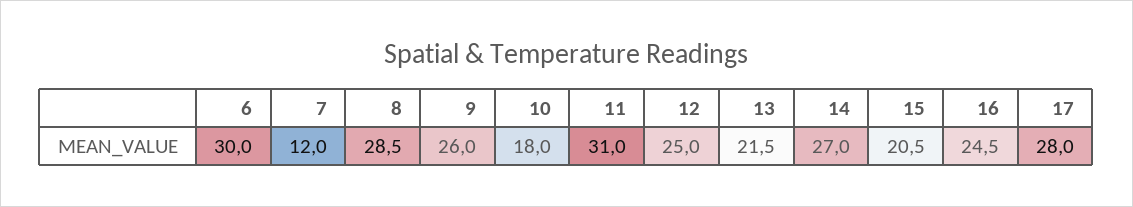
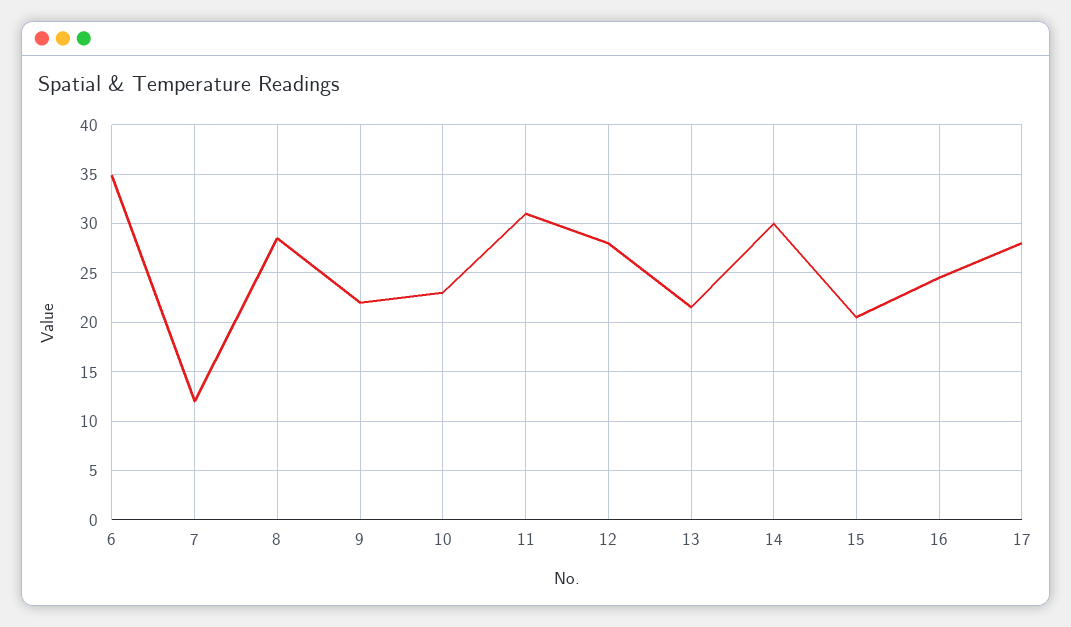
6: 30 -> 35
9: 26 -> 22
10: 18 -> 23
12: 25 -> 28
14: 27 -> 30

